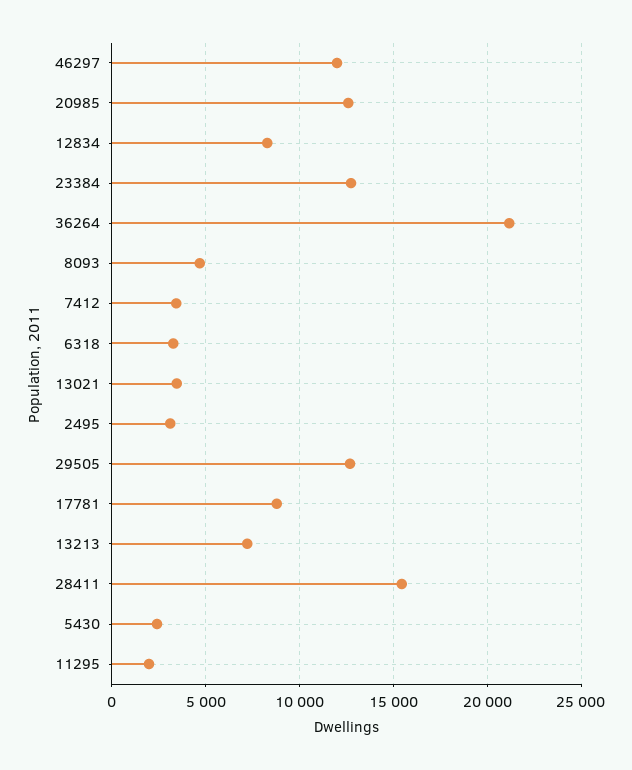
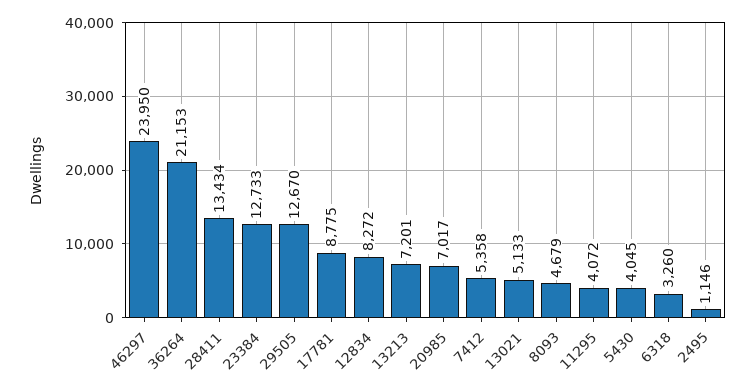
46297: 12000 -> 23950
20985: 12500 -> 7017
7412: 3500 -> 5358
13021: 3500 -> 5133
2495: 3000 -> 1146
28411: 15500 -> 13434
5430: 2500 -> 4045
11295: 2000 -> 4072

